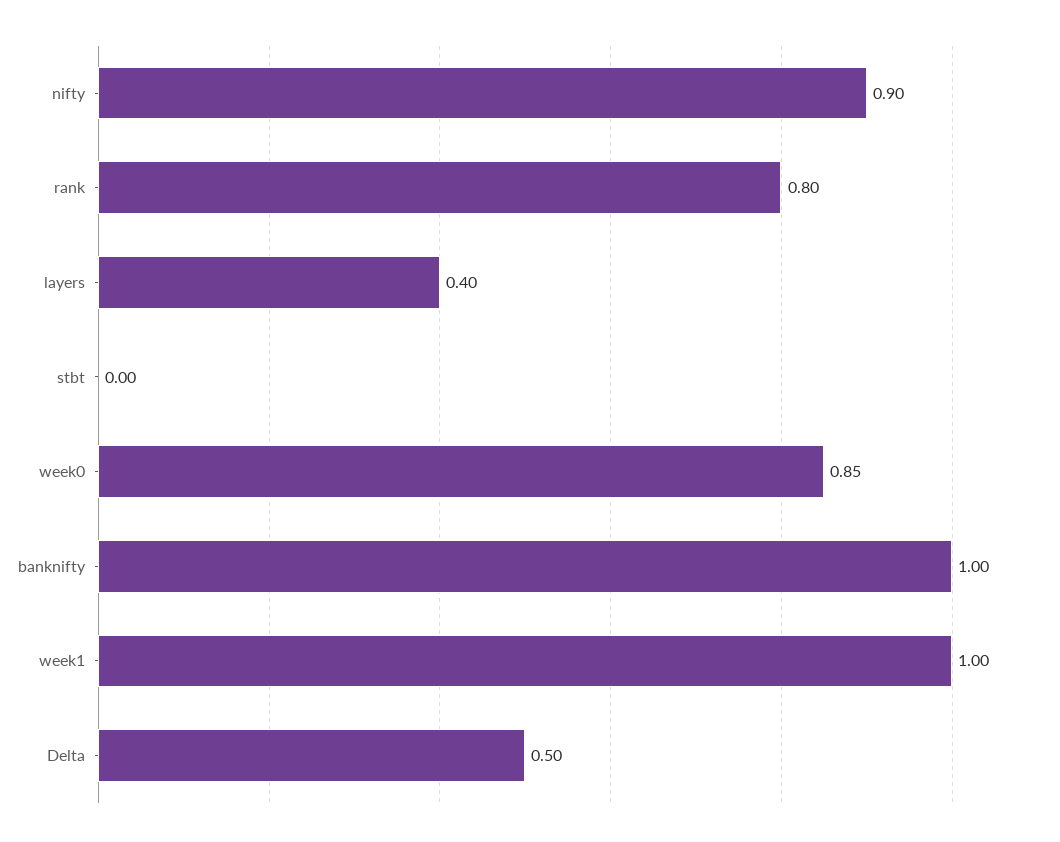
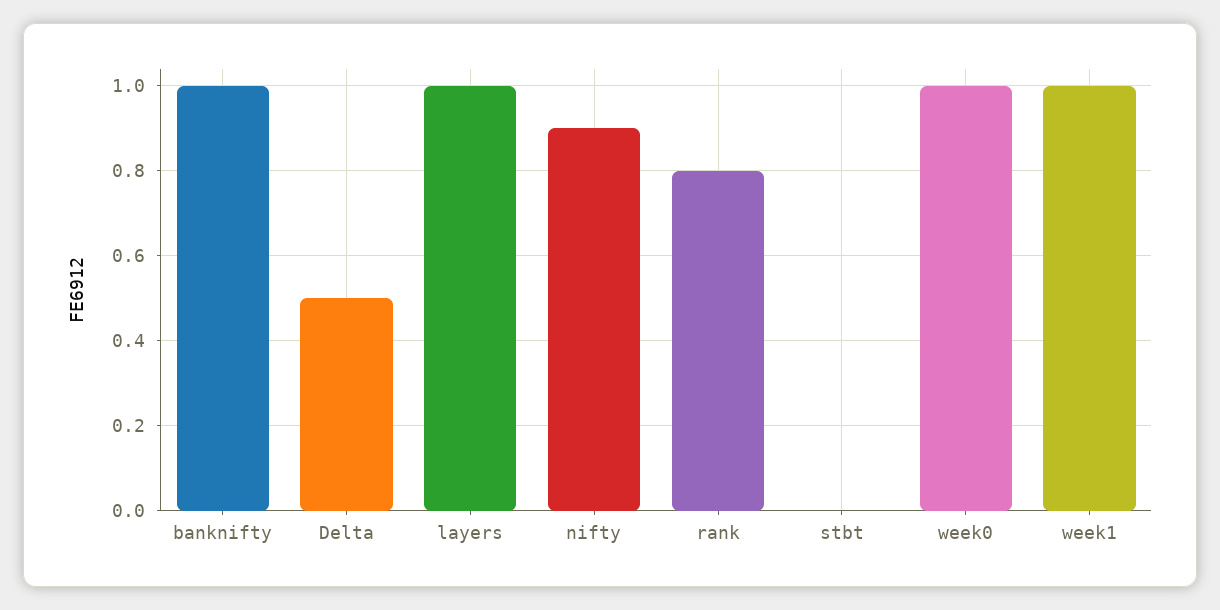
layers: 0.4 -> 1
week0: 0.85 -> 1

